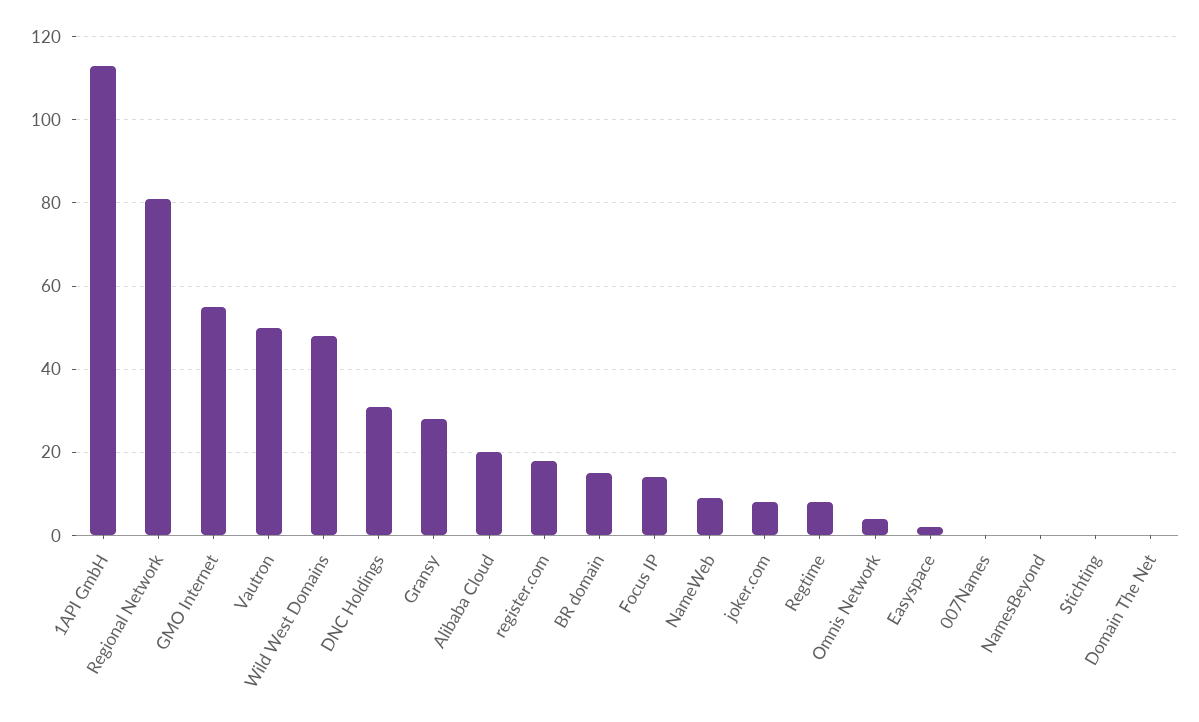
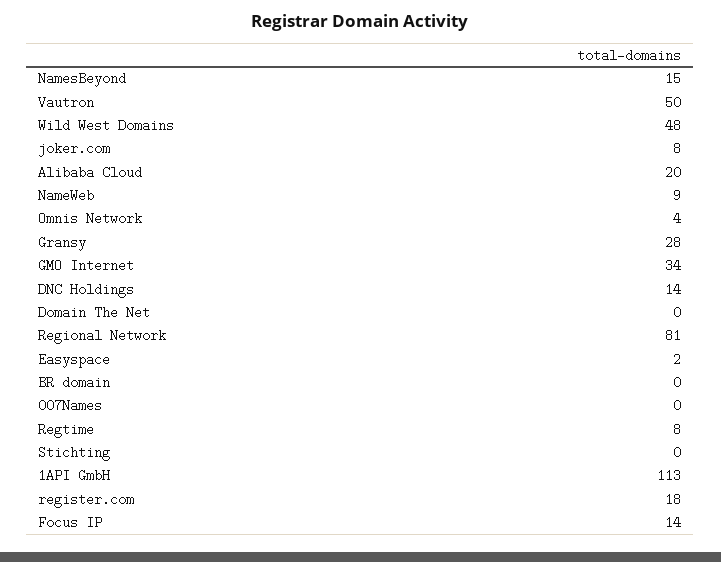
GMO Internet: 55 -> 34
DNC Holdings: 30 -> 14
BR domain: 15 -> 0
NamesBeyond: 0 -> 15

